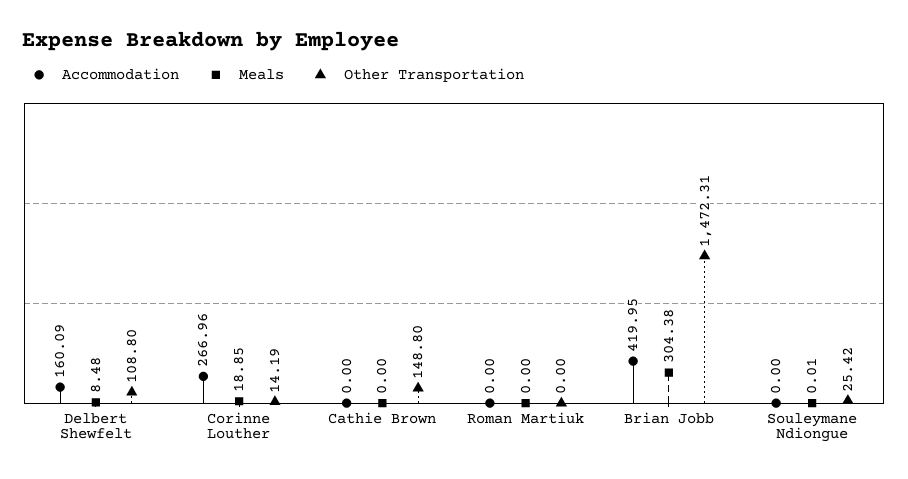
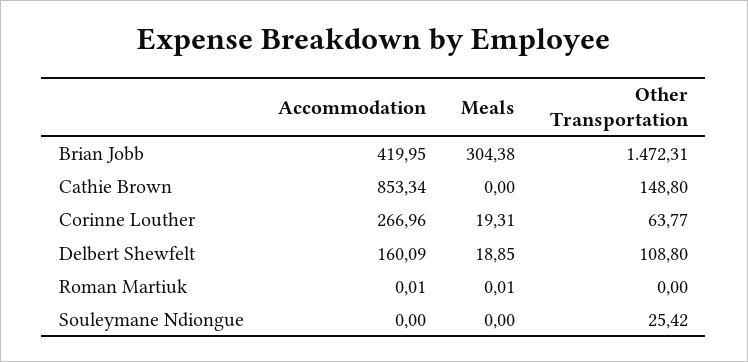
Meals, Delbert Shewfelt: 8.48 -> 18.85
Meals, Corinne Louther: 18.85 -> 19.31
Other Transportation, Corinne Louther: 14.19 -> 63.77
Accommodation, Cathie Brown: 0 -> 853.34
Accommodation, Roman Martiuk: 0 -> 0.01
Meals, Roman Martiuk: 0 -> 0.01
Meals, Souleymane Ndiongue: 0.01 -> 0

